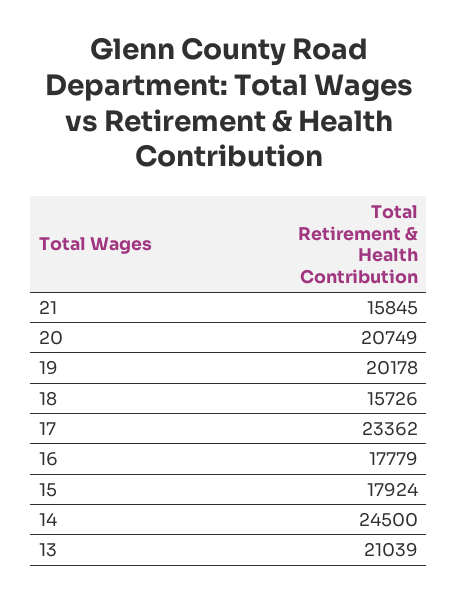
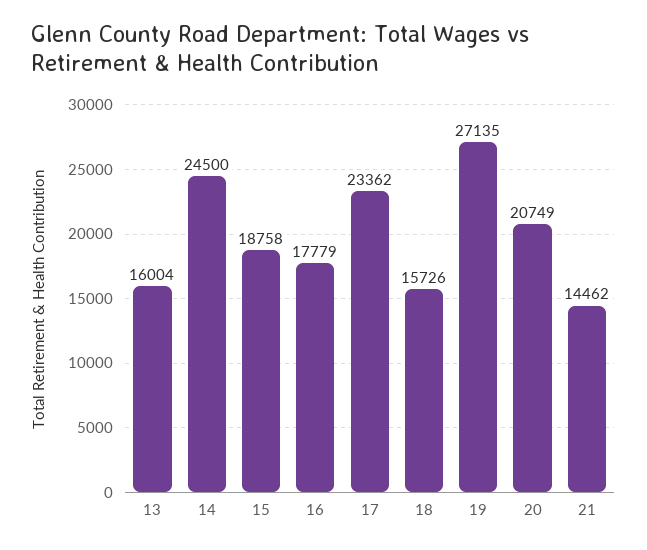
21: 15845 -> 14462
19: 20178 -> 27135
15: 17924 -> 18758
13: 21039 -> 16004

